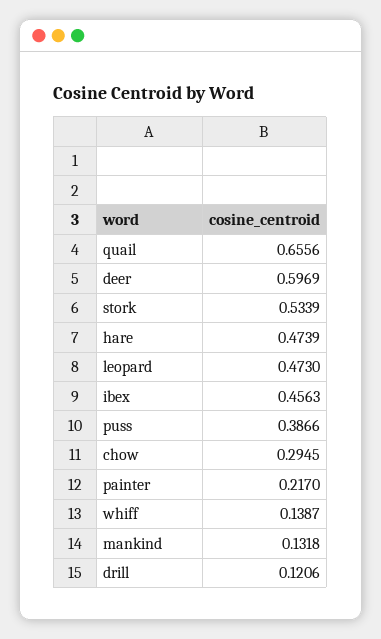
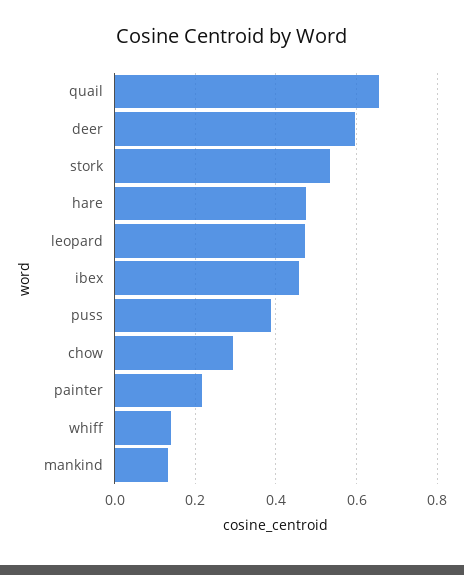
drill: 0.1206 -> none

